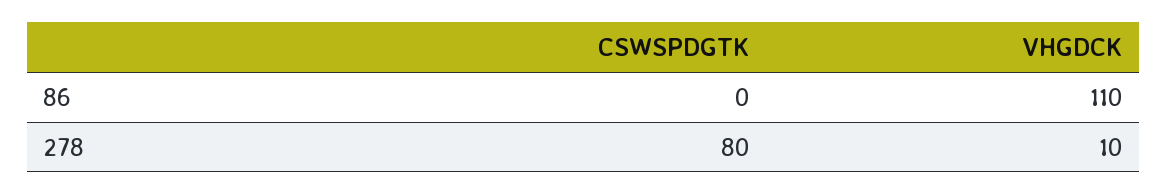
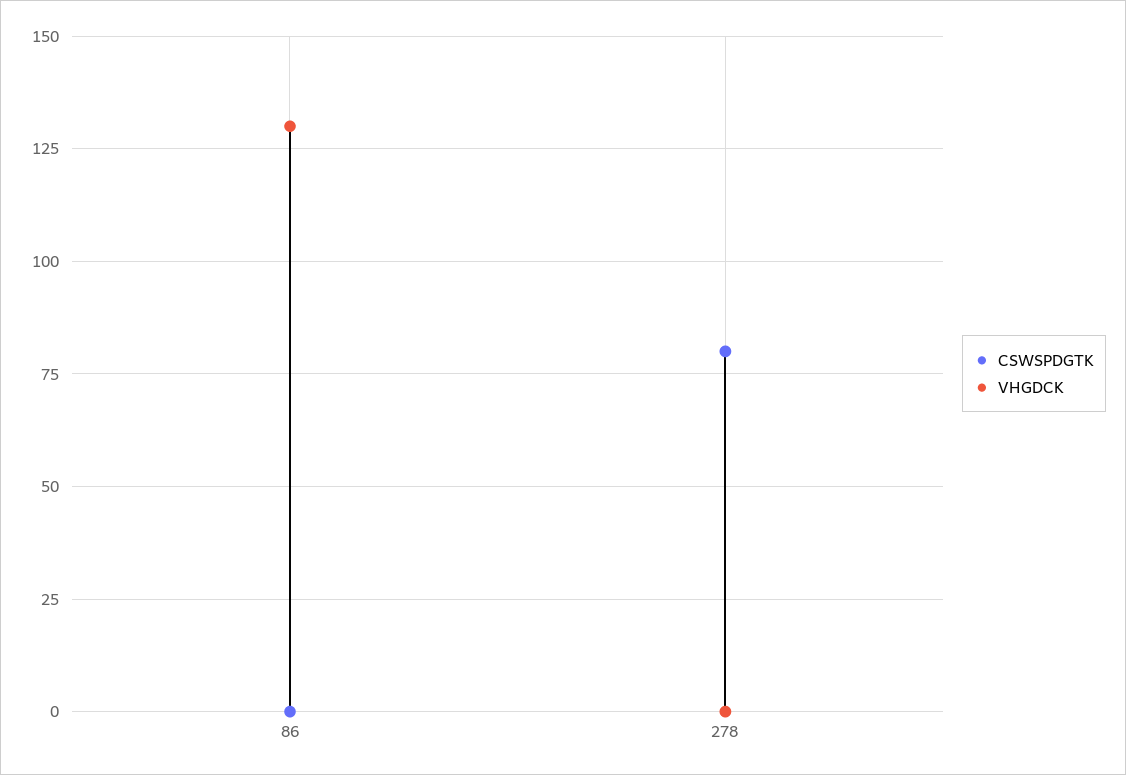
VHGDCK, 86: 110 -> 130
VHGDCK, 278: 10 -> 0

